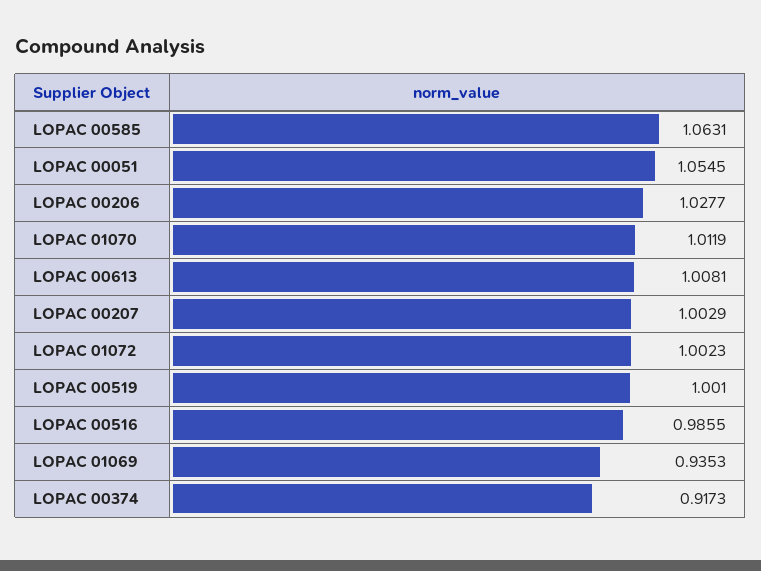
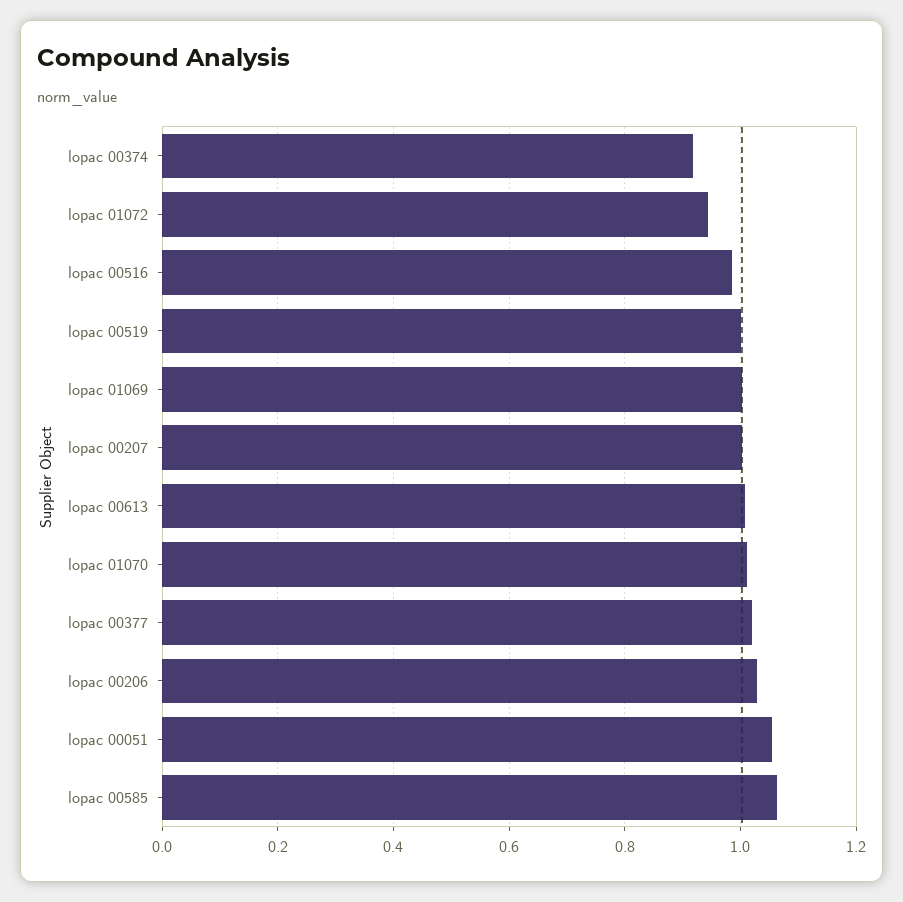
LOPAC 01072: 1.0023 -> 0.94
LOPAC 01069: 0.9353 -> 1
lopac 00377: none -> 1.02

